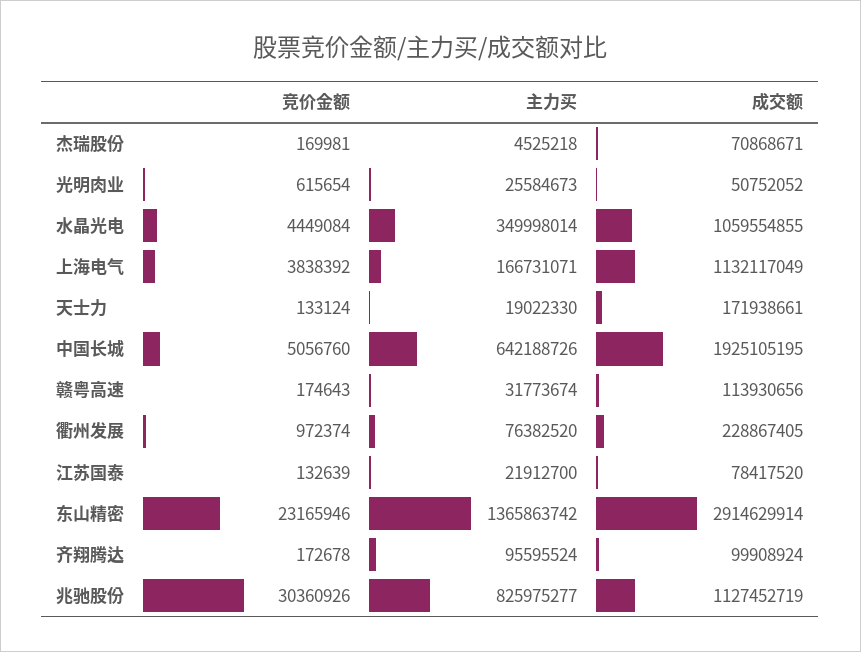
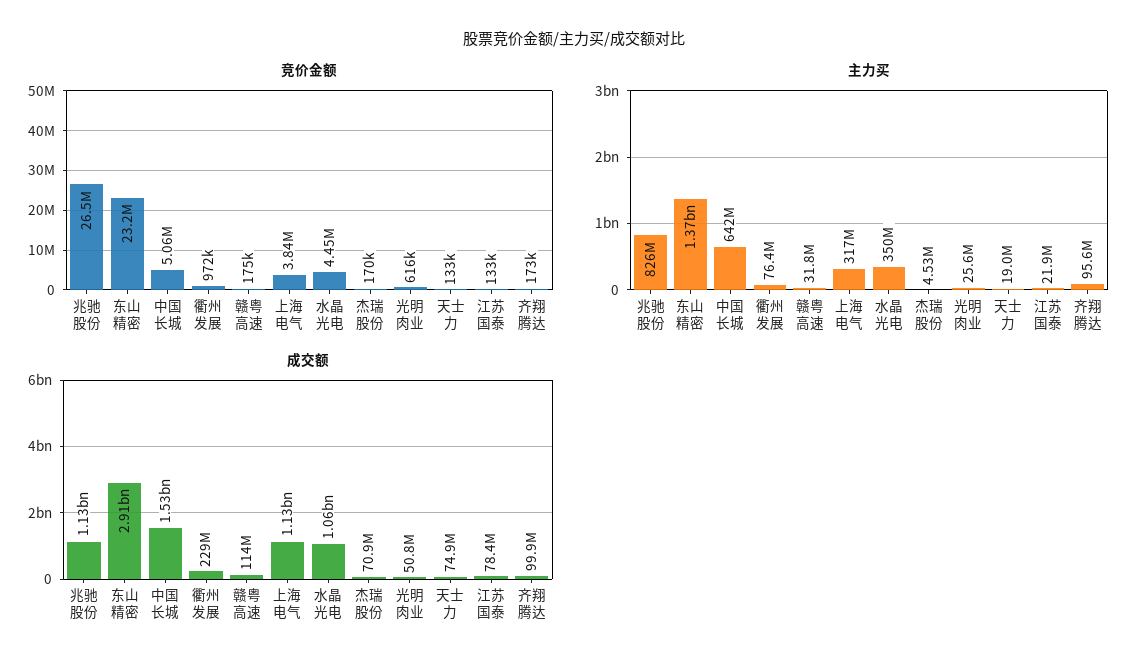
主力买, 上海电气: 166731071 -> 317000000
成交额, 天士力: 171938661 -> 74900000
成交额, 中国长城: 1925105195 -> 1530000000
竞价金额, 兆驰股份: 30360926 -> 26500000

